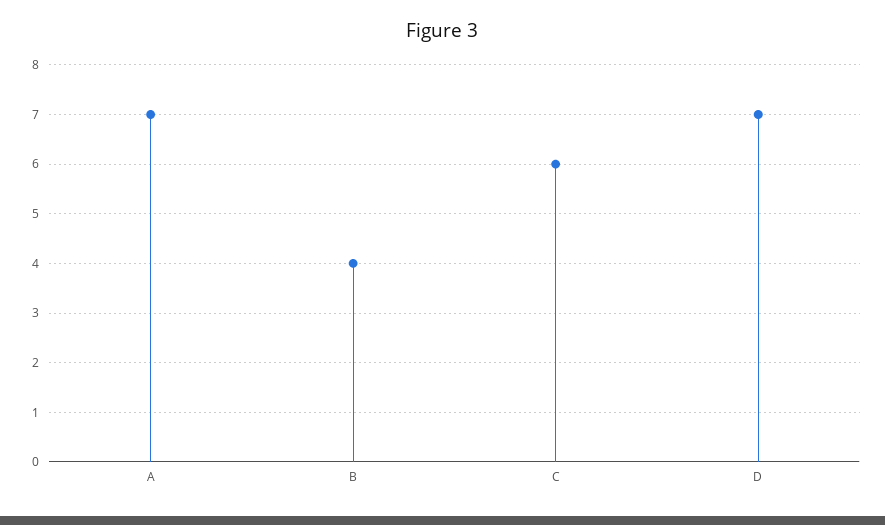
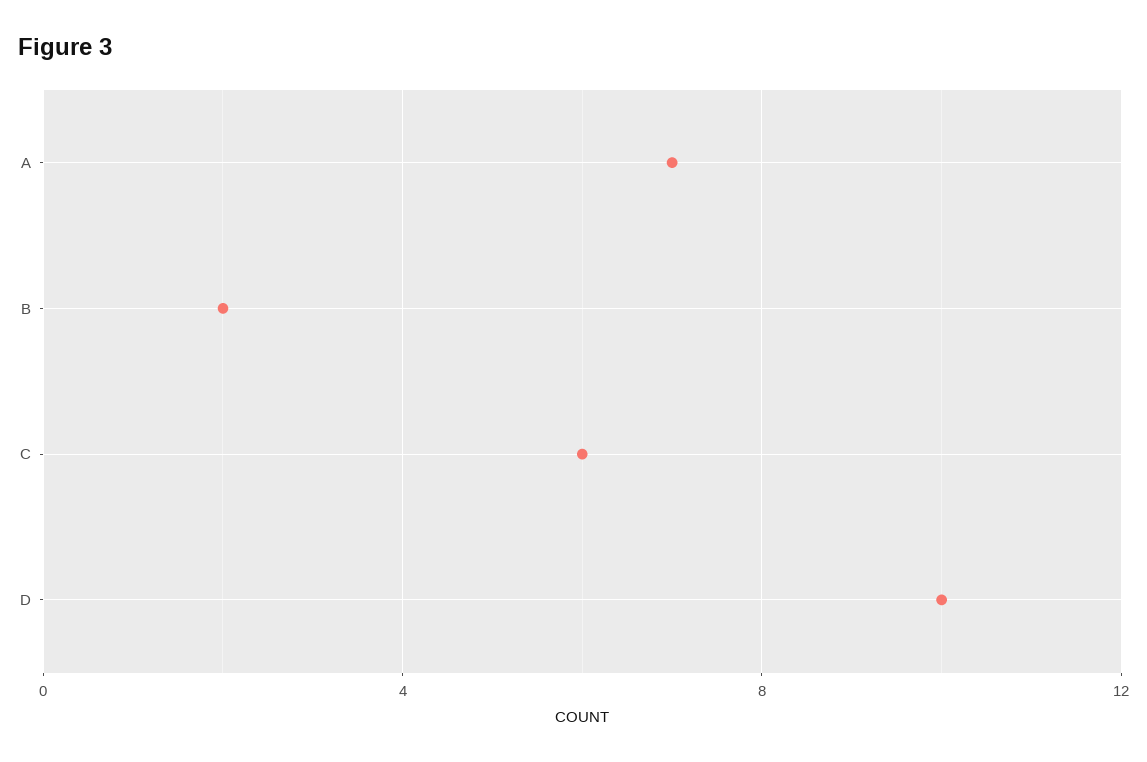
B: 4 -> 2
D: 7 -> 10

